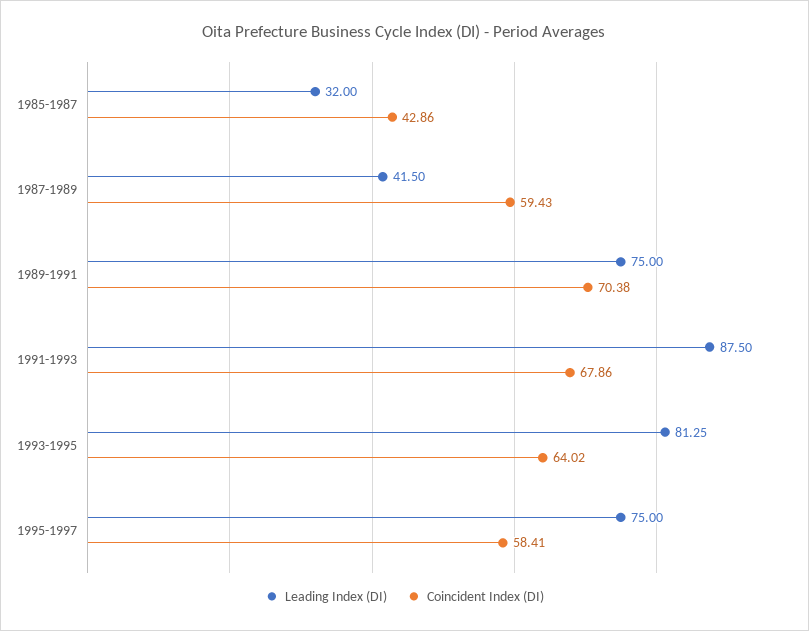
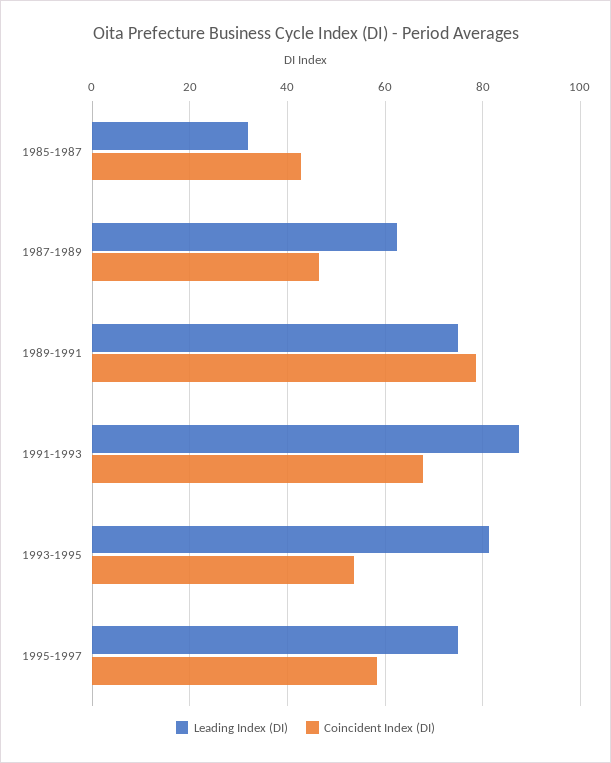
Leading Index (DI), 1987-1989: 41.5 -> 62
Coincident Index (DI), 1987-1989: 59.43 -> 46
Coincident Index (DI), 1989-1991: 70.38 -> 78
Coincident Index (DI), 1993-1995: 64.02 -> 54

